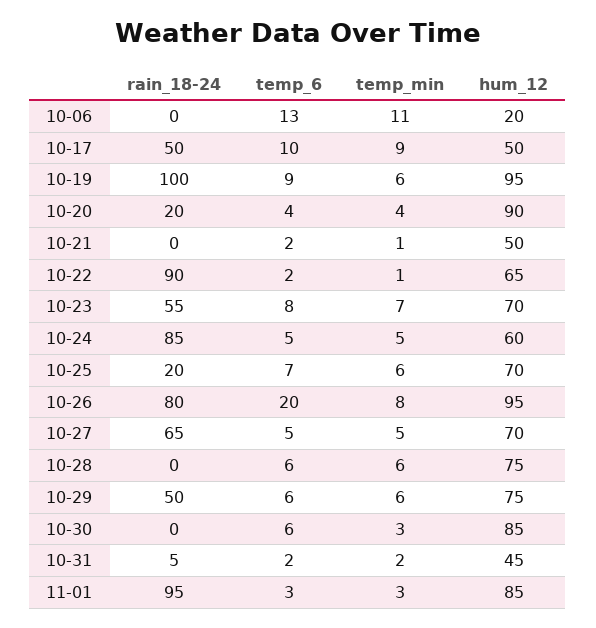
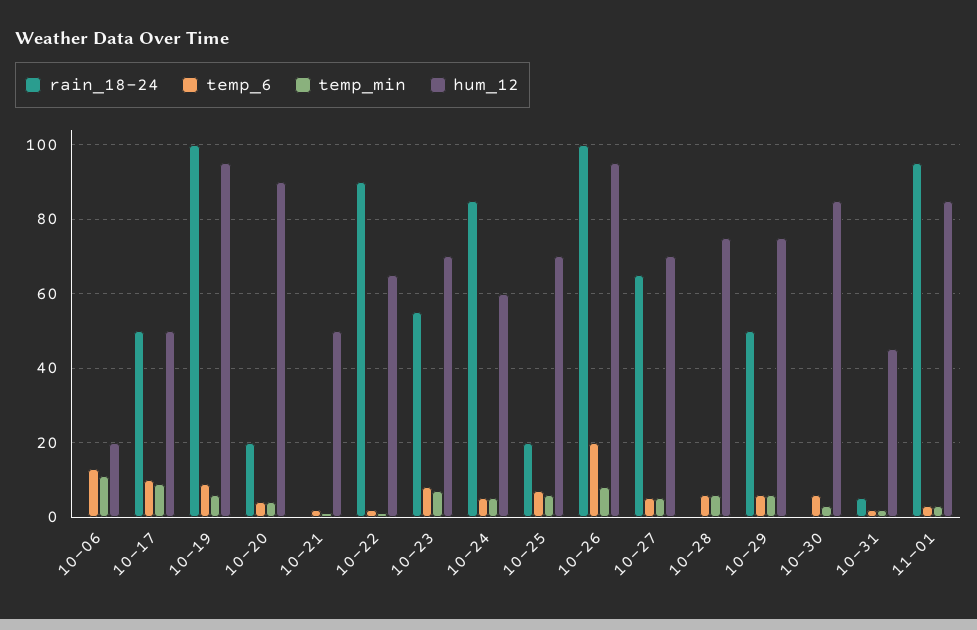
rain_18-24, 10-26: 80 -> 100

